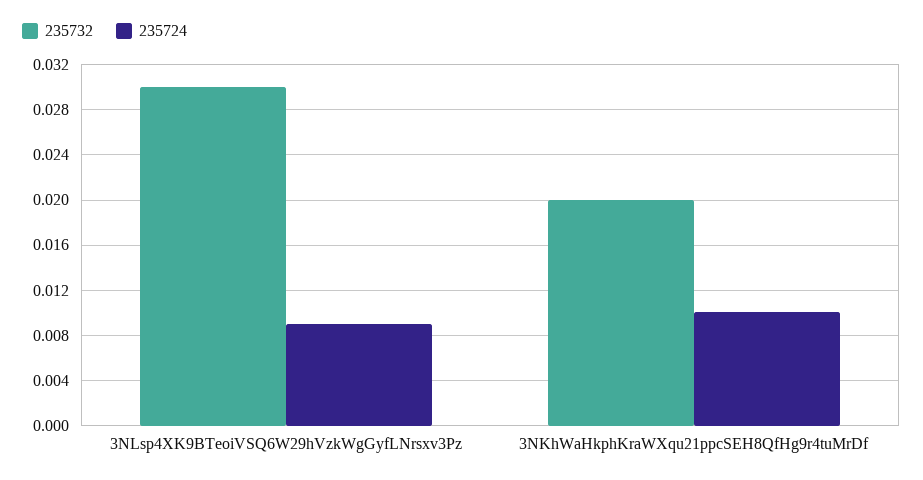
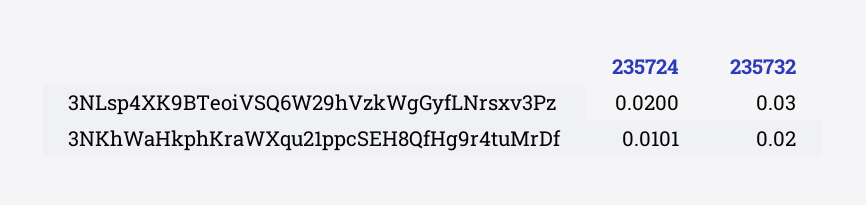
235724, 3NLsp4XK9BTeoiVSQ6W29hVzkWgGyfLNrsxv3Pz: 0.009 -> 0.02

